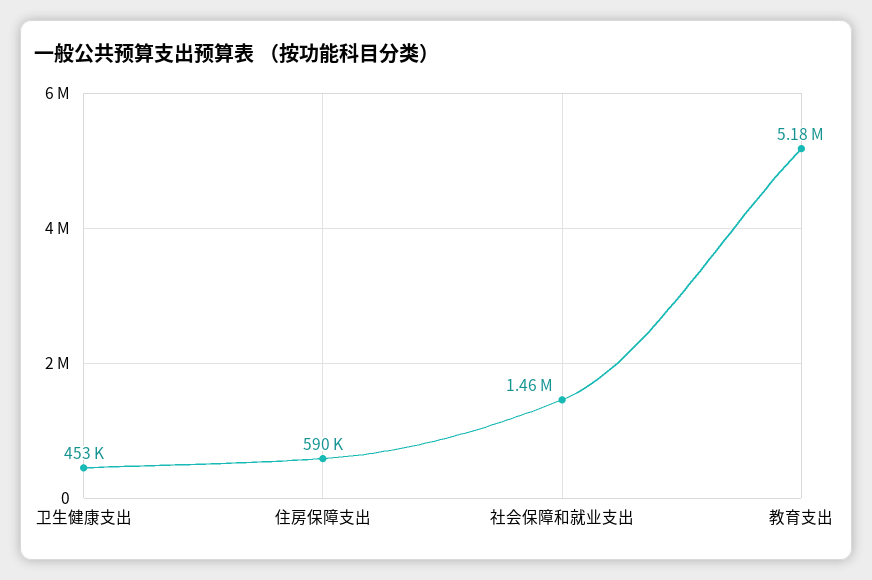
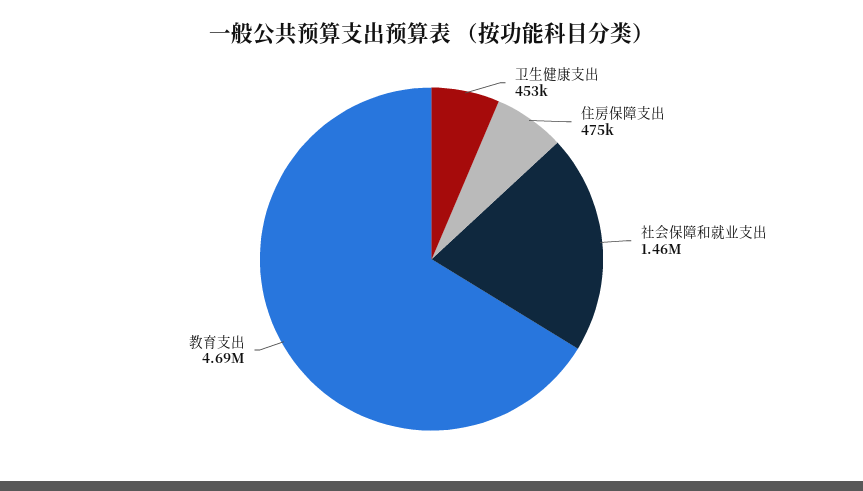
住房保障支出: 590000 -> 475000
教育支出: 5180000 -> 4690000

